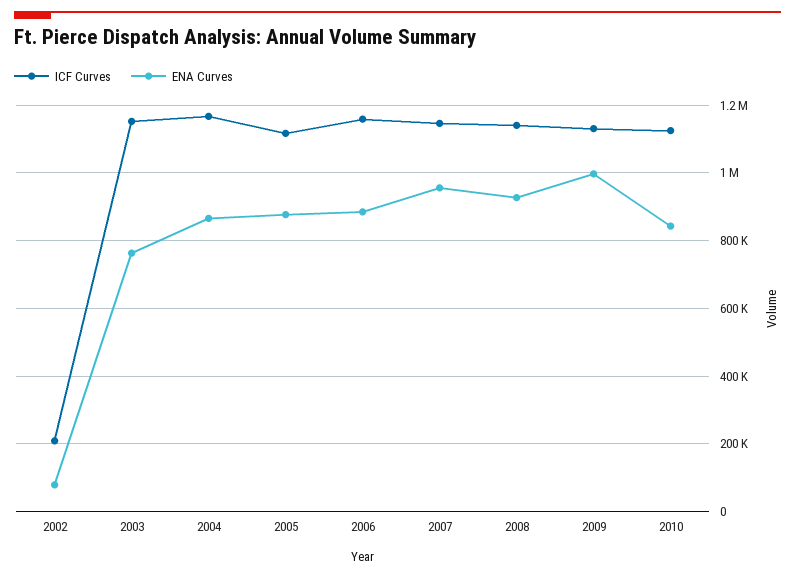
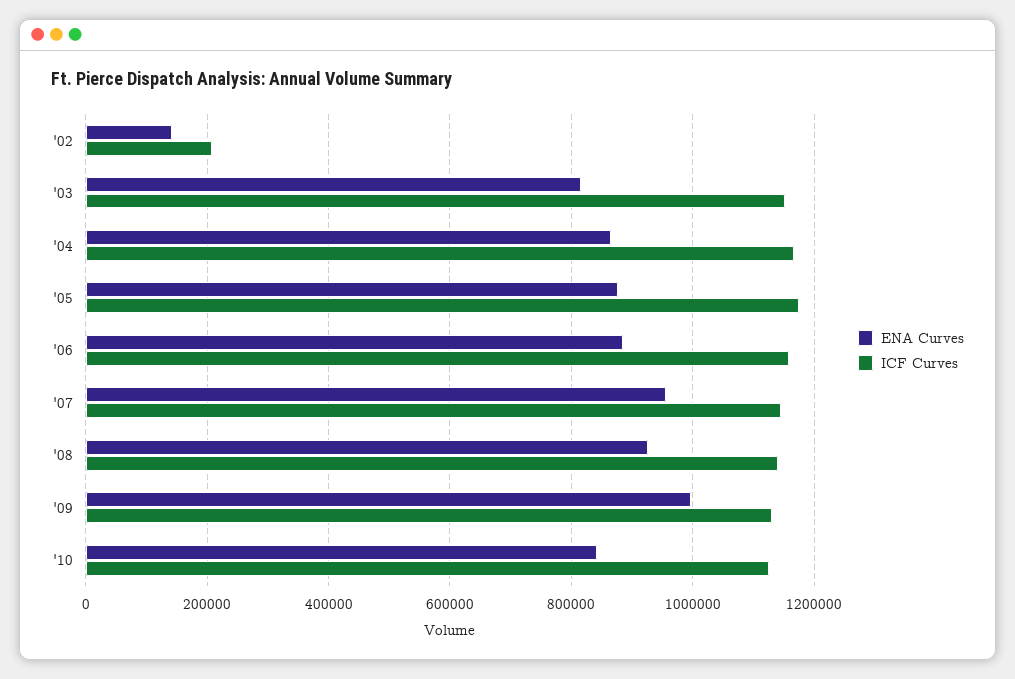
ENA Curves, 2002: 80000 -> 140000
ENA Curves, 2003: 760000 -> 820000
ICF Curves, 2005: 1120000 -> 1180000

